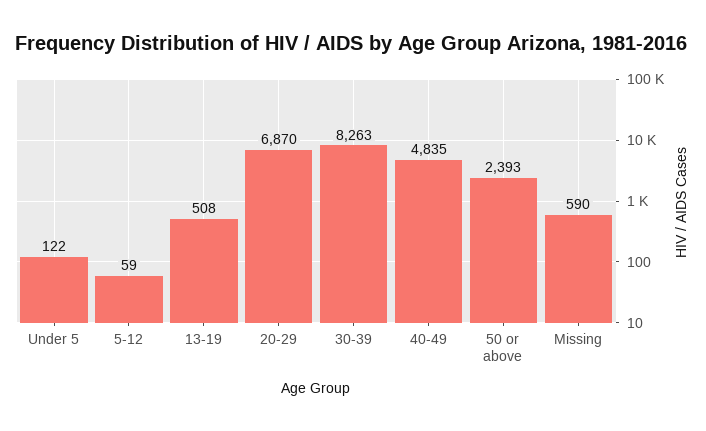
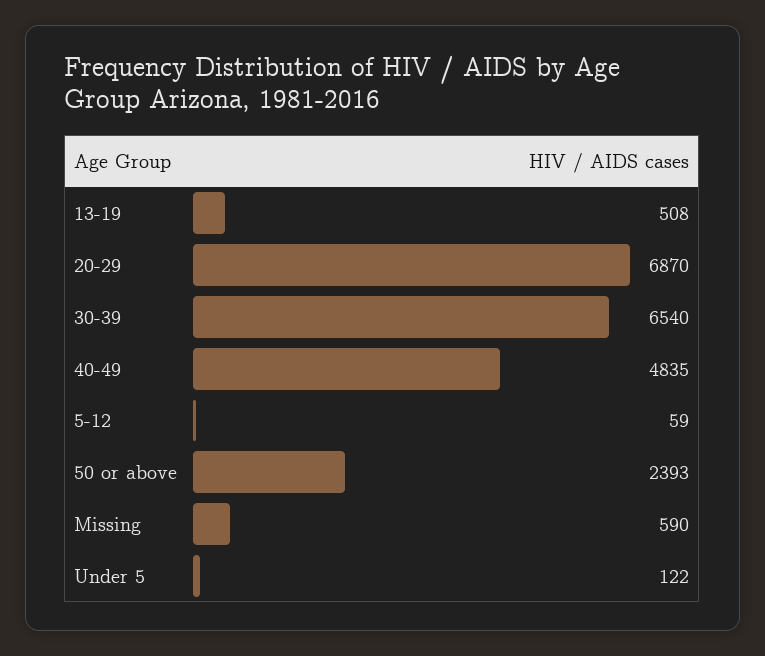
30-39: 8263 -> 6540

